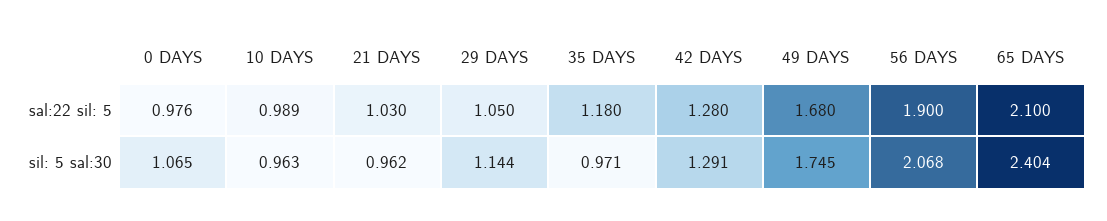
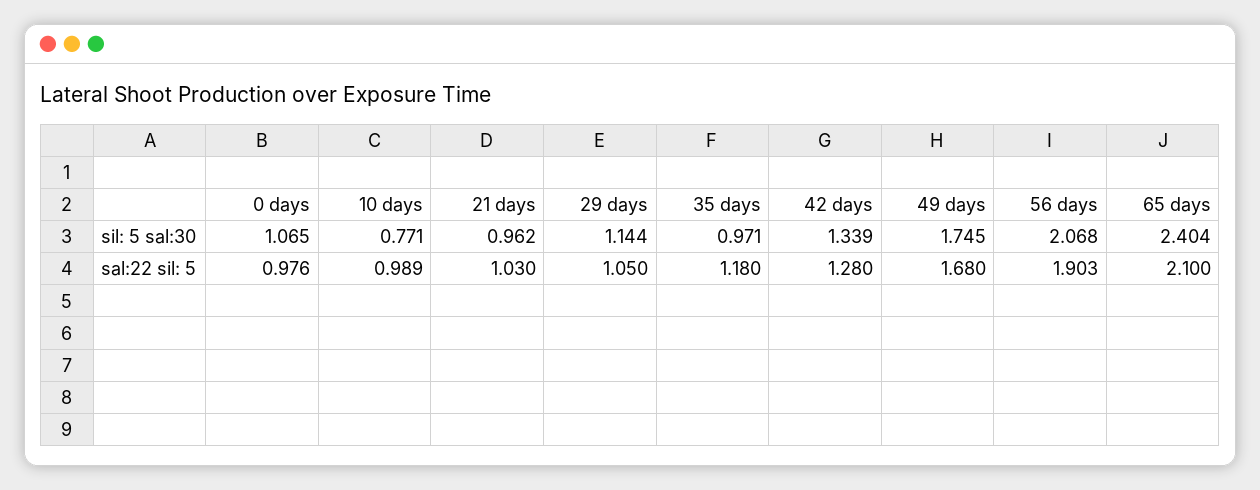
56 DAYS, sal:22 sil: 5: 1.9 -> 1.903
10 DAYS, sil: 5 sal:30: 0.963 -> 0.771
42 DAYS, sil: 5 sal:30: 1.291 -> 1.339

